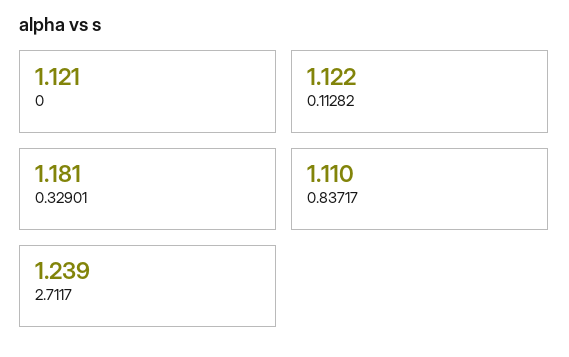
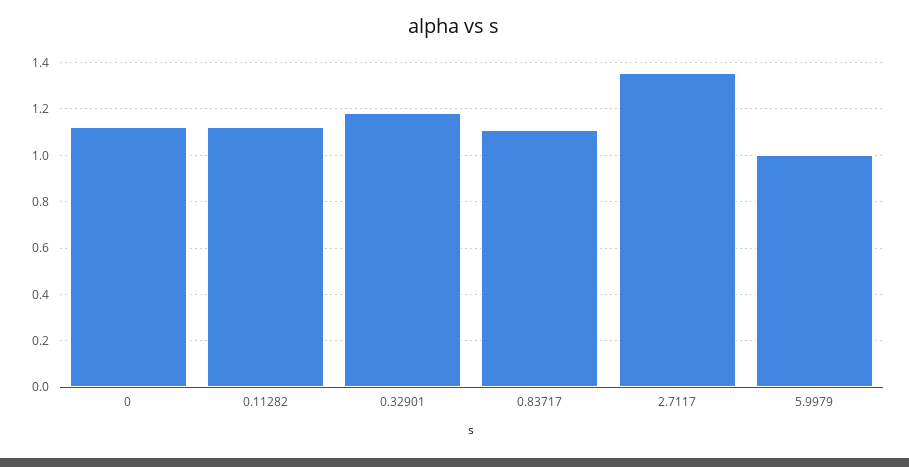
2.7117: 1.239 -> 1.35
5.9979: none -> 1

